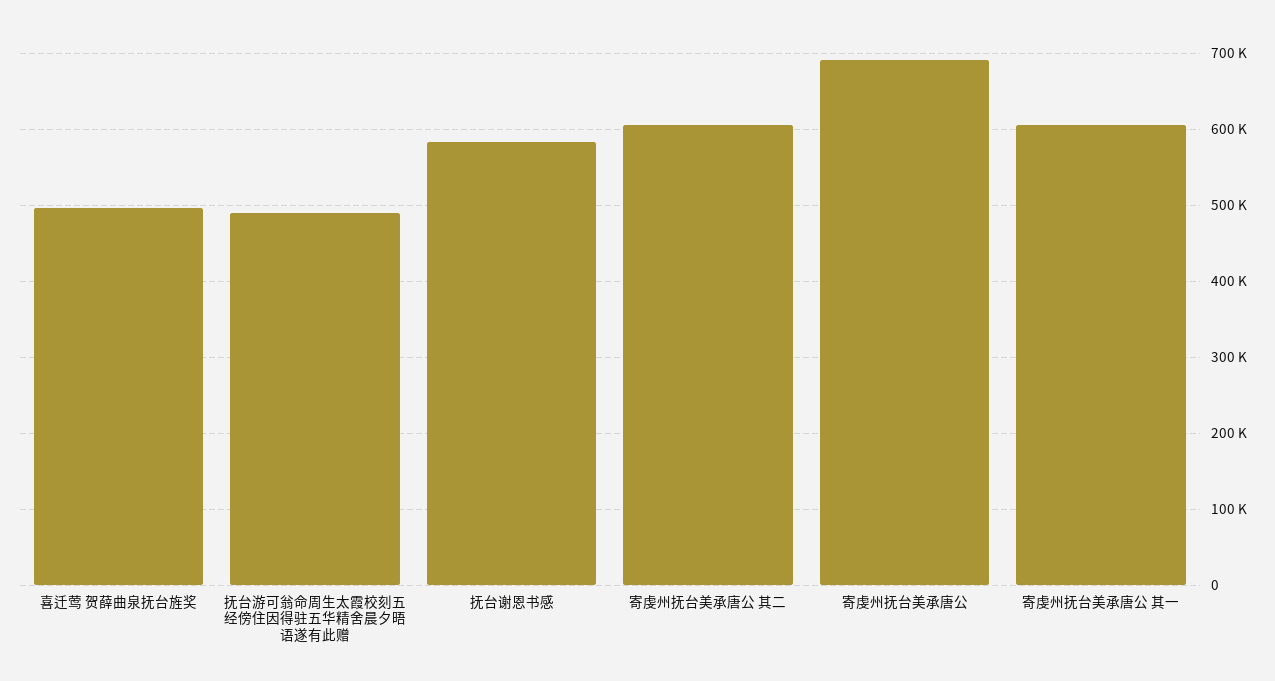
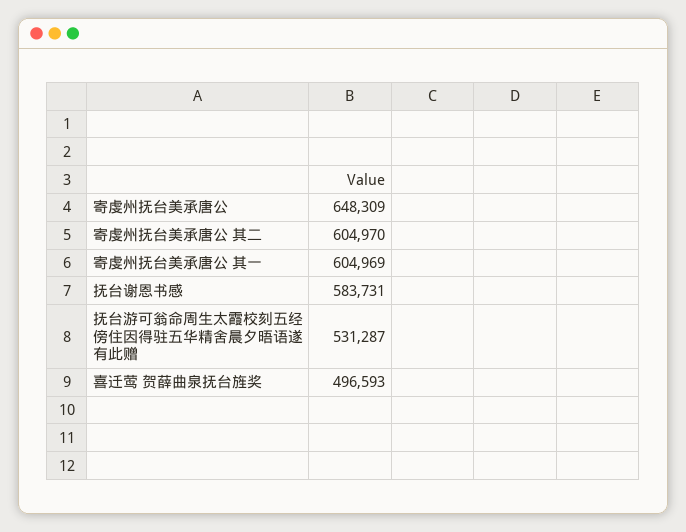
抚台游可翁命周生太霞校刻五经傍住因得驻五华精舍晨夕晤语遂有此赠: 490000 -> 531287
寄虔州抚台美承唐公: 690000 -> 648309

